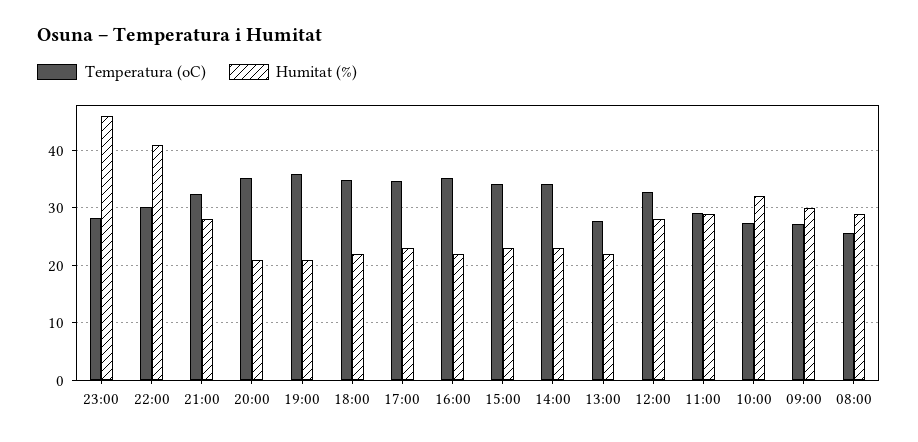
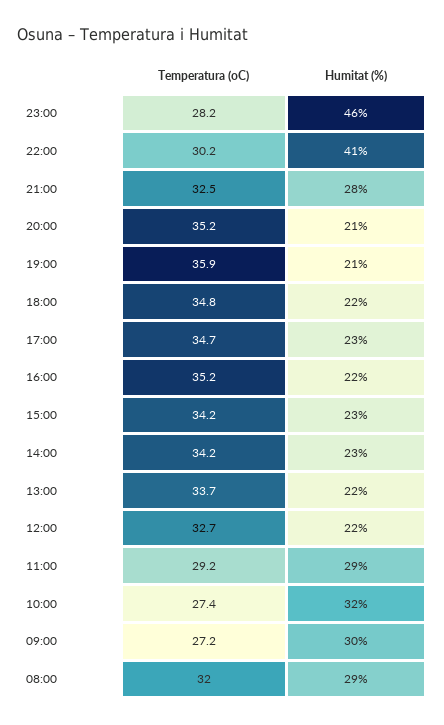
Temperatura (oC), 13:00: 28 -> 33.7
Humitat (%), 12:00: 28 -> 22
Temperatura (oC), 08:00: 26 -> 32

